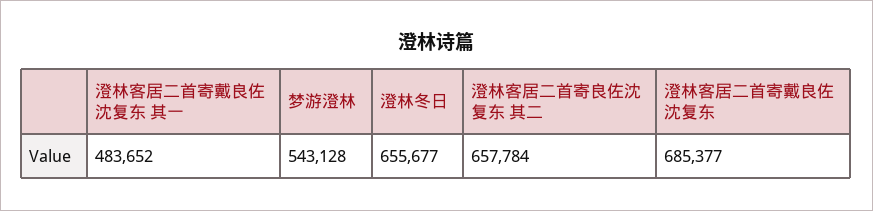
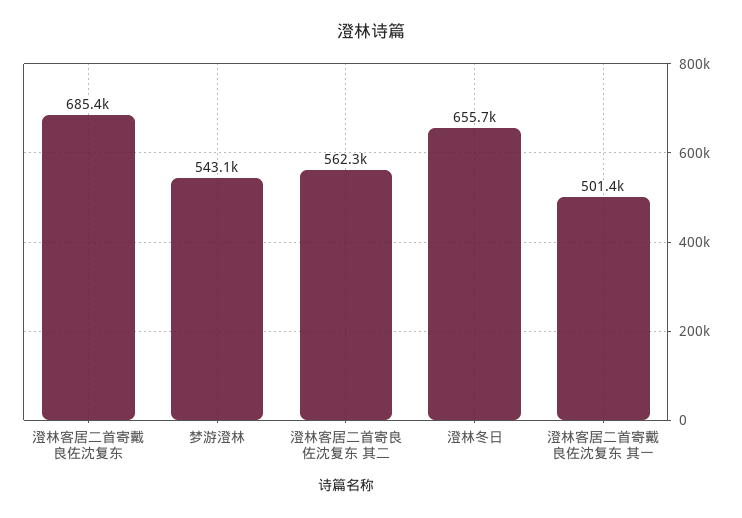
澄林客居二首寄戴良佐沈复东 其一: 483652 -> 501400
澄林客居二首寄良佐沈复东 其二: 657784 -> 562300

